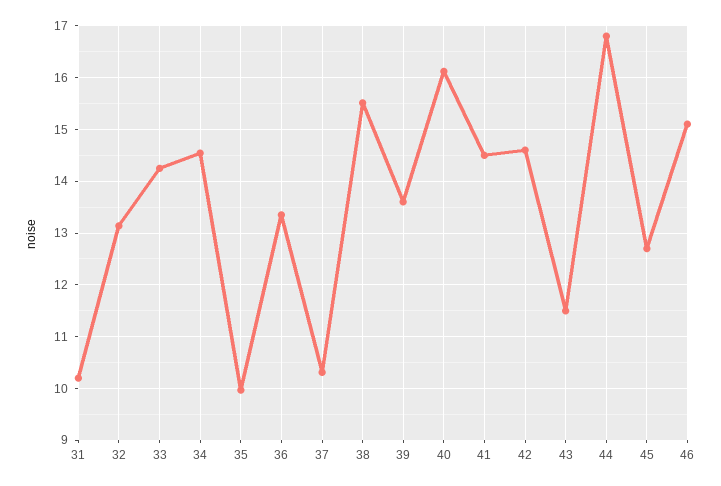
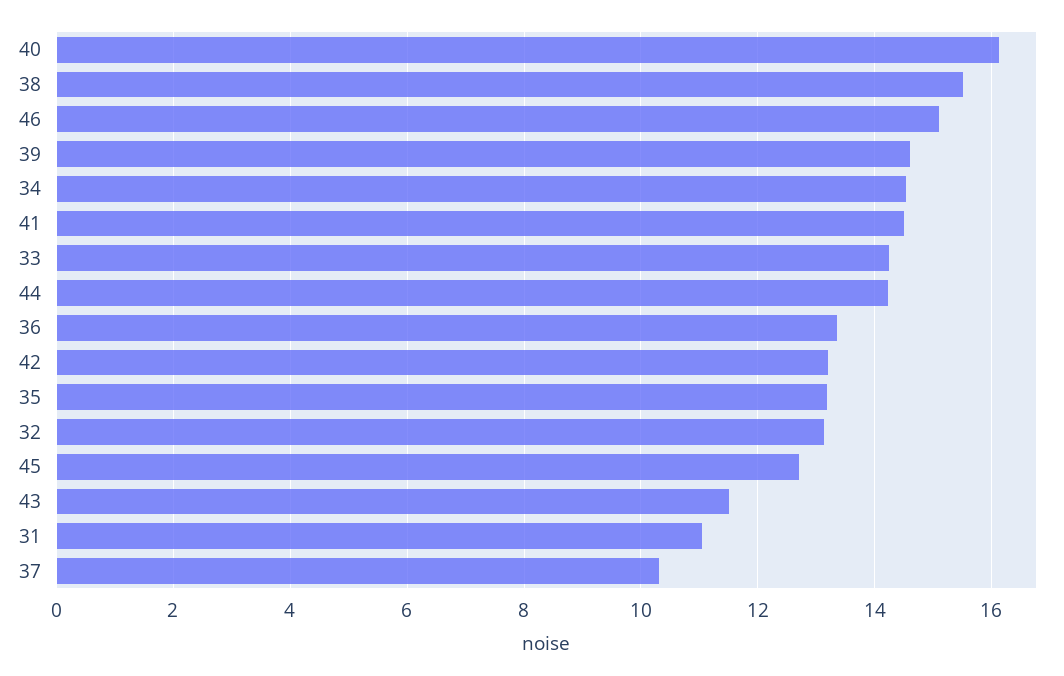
31: 10.2 -> 11
35: 10 -> 13.2
39: 13.6 -> 14.6
42: 14.6 -> 13.2
44: 16.8 -> 14.2

